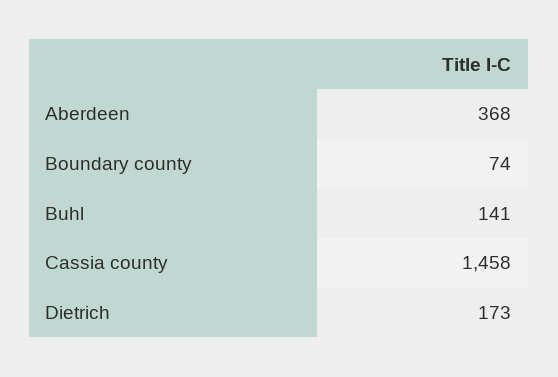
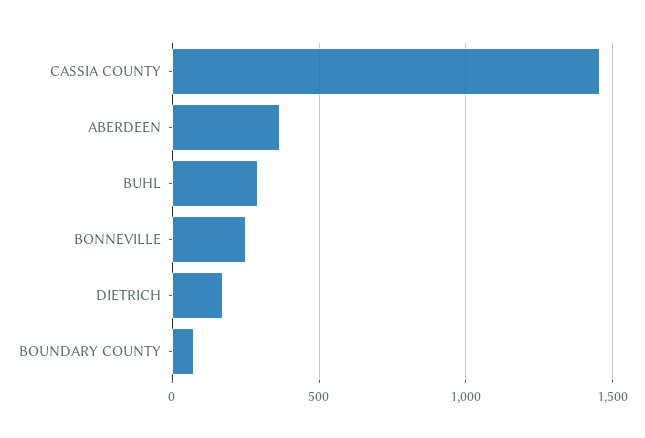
Buhl: 141 -> 300
BONNEVILLE: none -> 250

